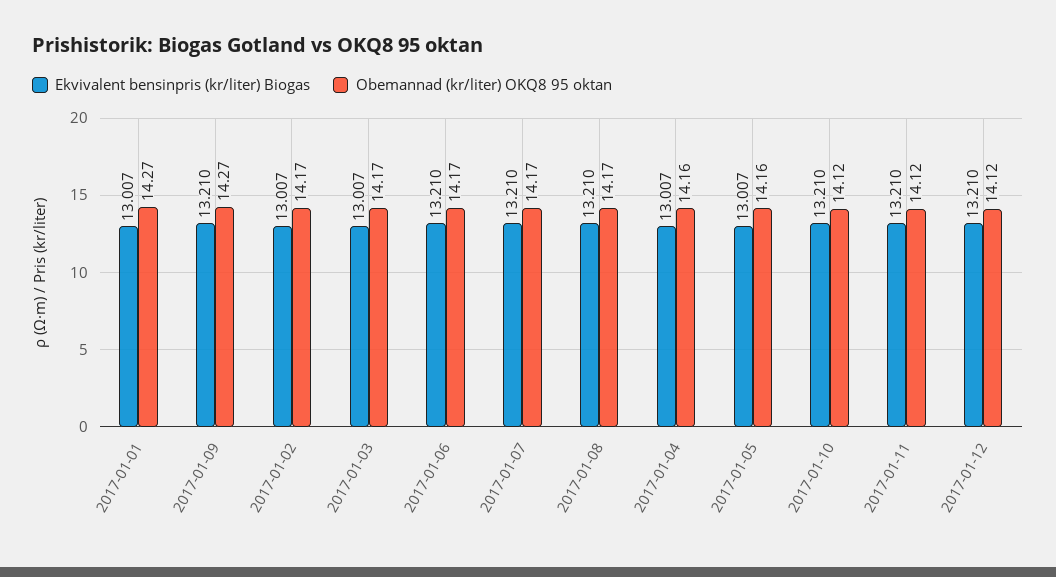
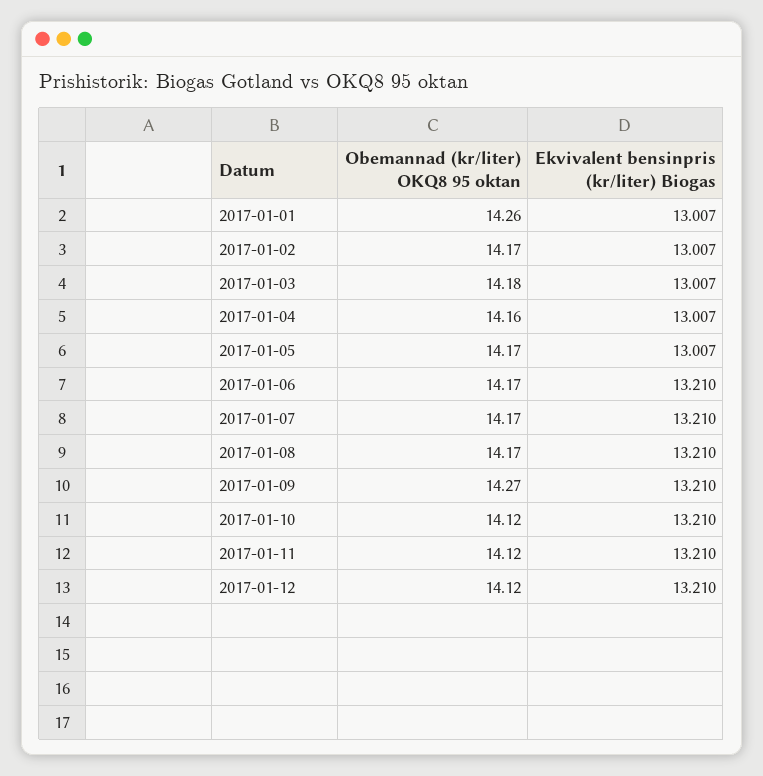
Obemannad (kr/liter) OKQ8 95 oktan, 2017-01-01: 14.27 -> 14.26
Obemannad (kr/liter) OKQ8 95 oktan, 2017-01-03: 14.17 -> 14.18
Obemannad (kr/liter) OKQ8 95 oktan, 2017-01-05: 14.16 -> 14.17

